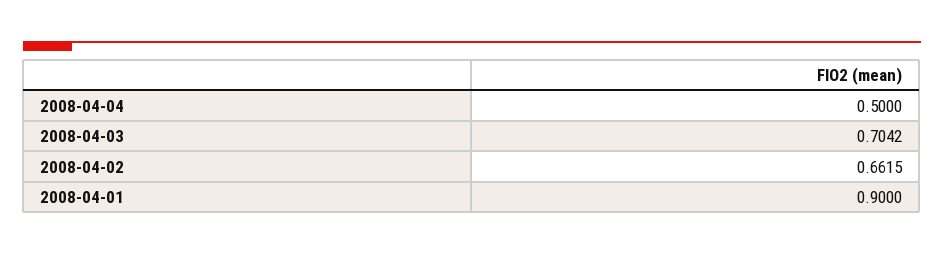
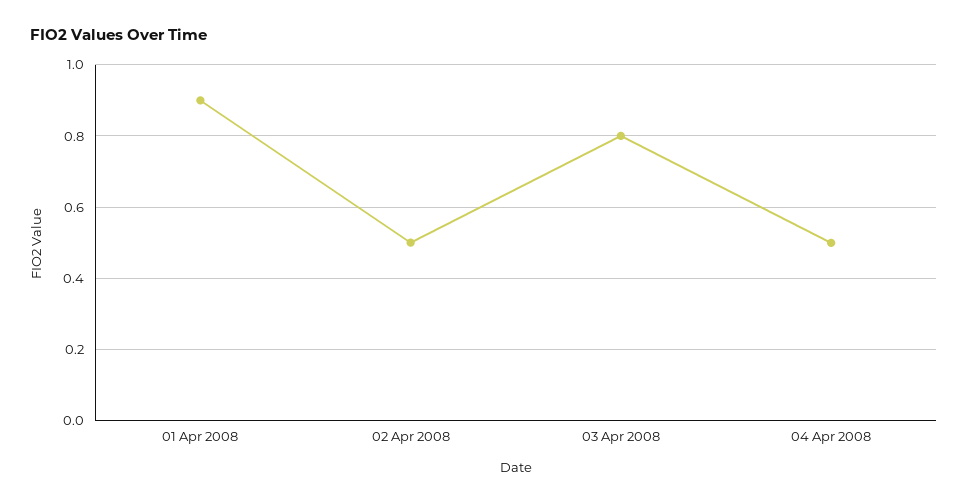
2008-04-03: 0.7042 -> 0.8
2008-04-02: 0.6615 -> 0.5

